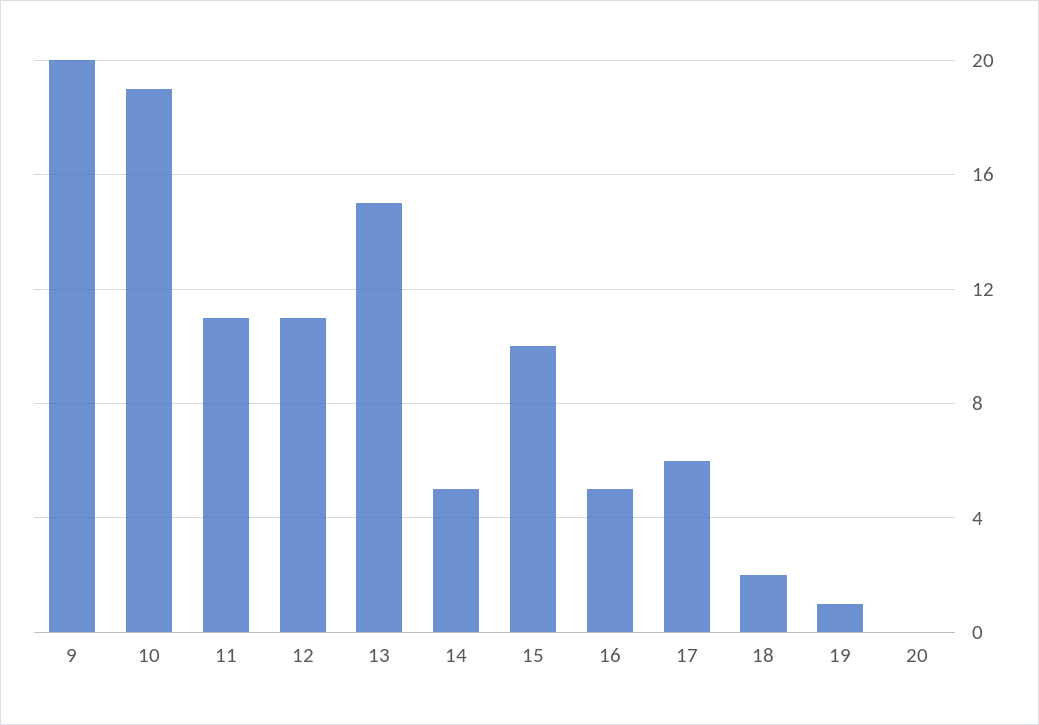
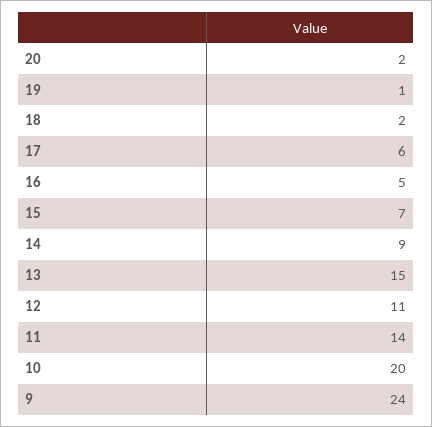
9: 20 -> 24
10: 19 -> 20
11: 11 -> 14
14: 5 -> 9
15: 10 -> 7
20: 0 -> 2

